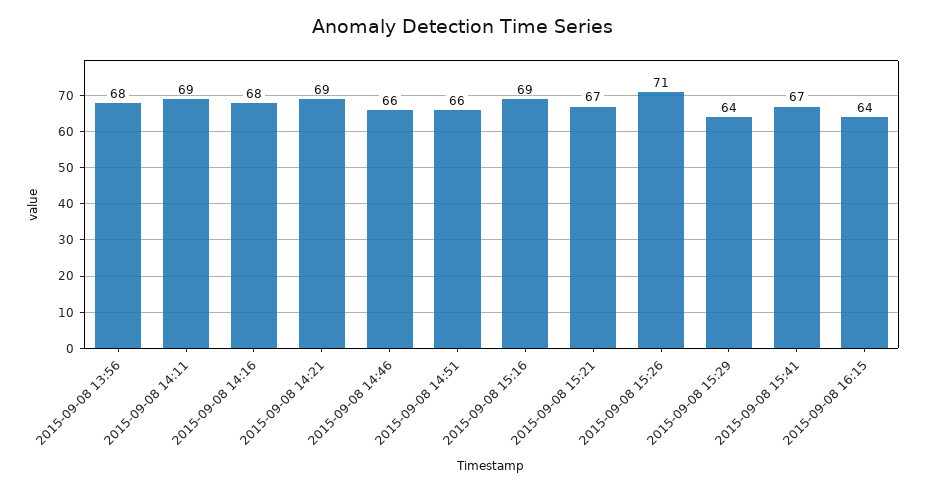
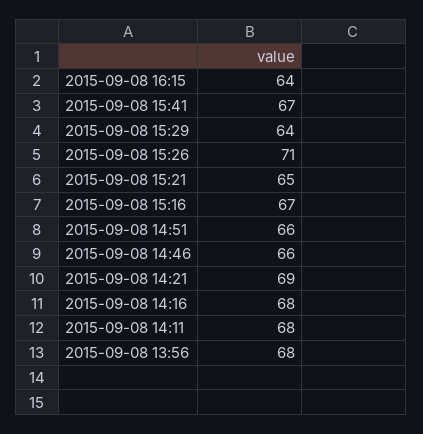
2015-09-08 14:11: 69 -> 68
2015-09-08 15:16: 69 -> 67
2015-09-08 15:21: 67 -> 65

